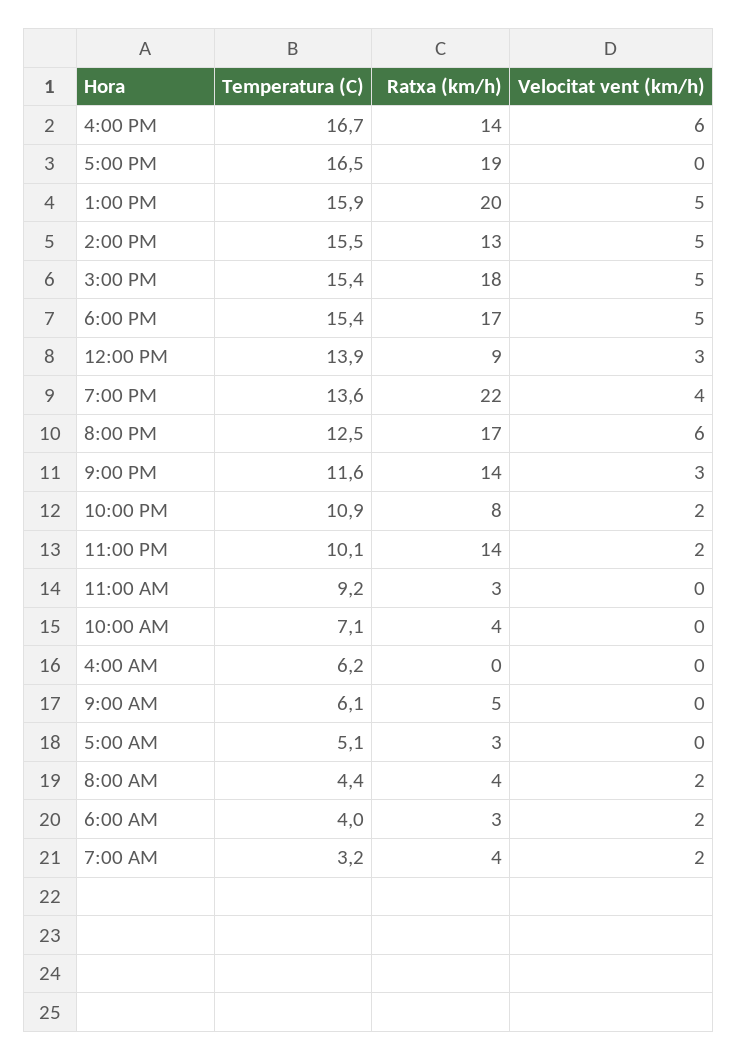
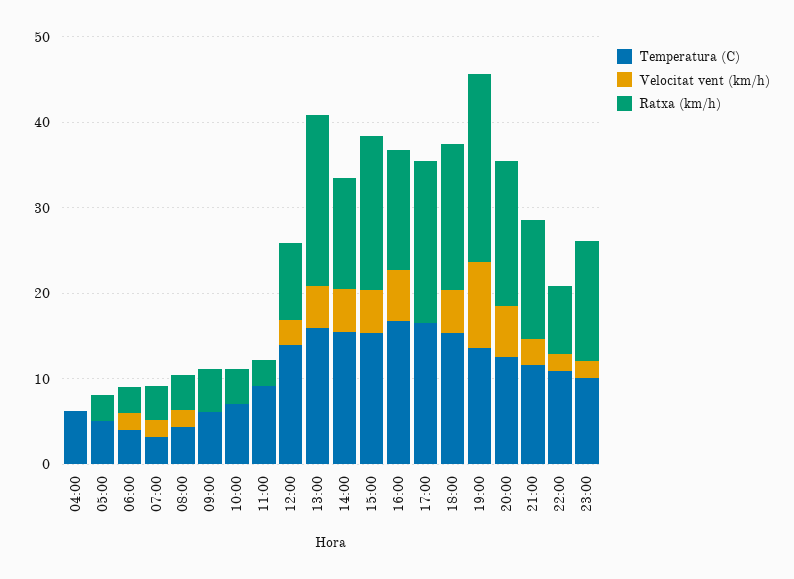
Velocitat vent (km/h), 7:00 PM: 4 -> 10

